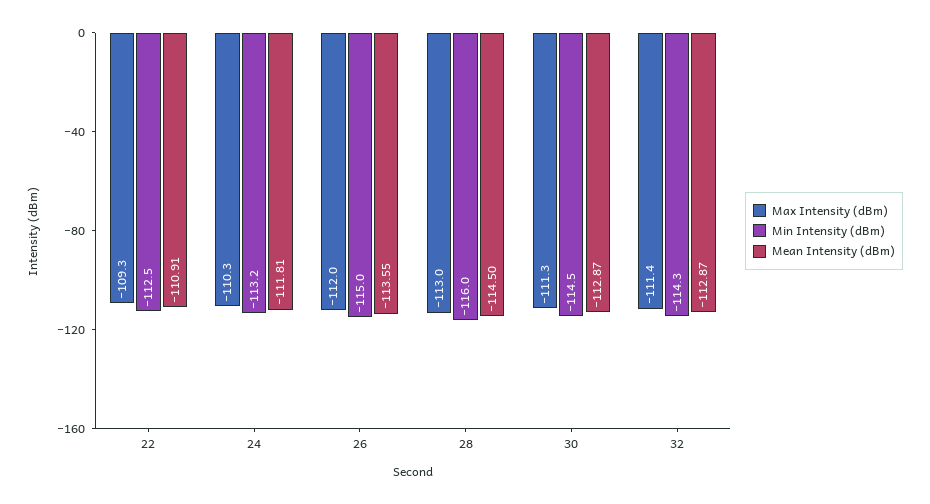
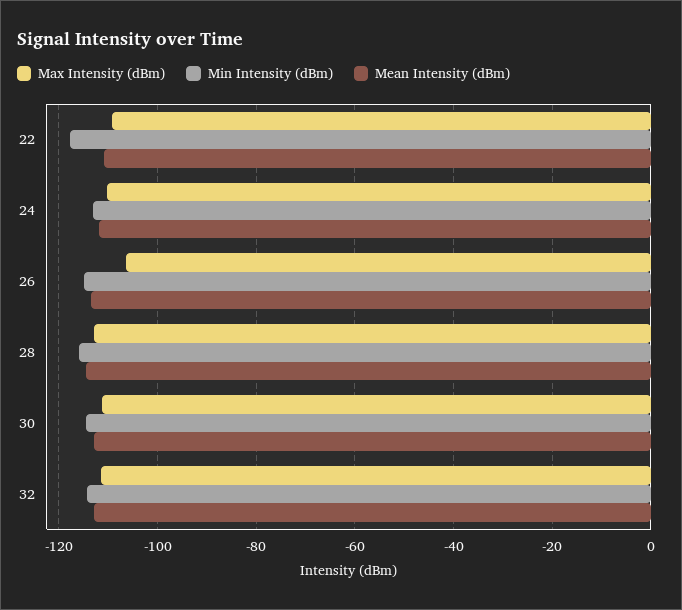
Min Intensity (dBm), 22: -112.5 -> -118
Max Intensity (dBm), 26: -112 -> -106

